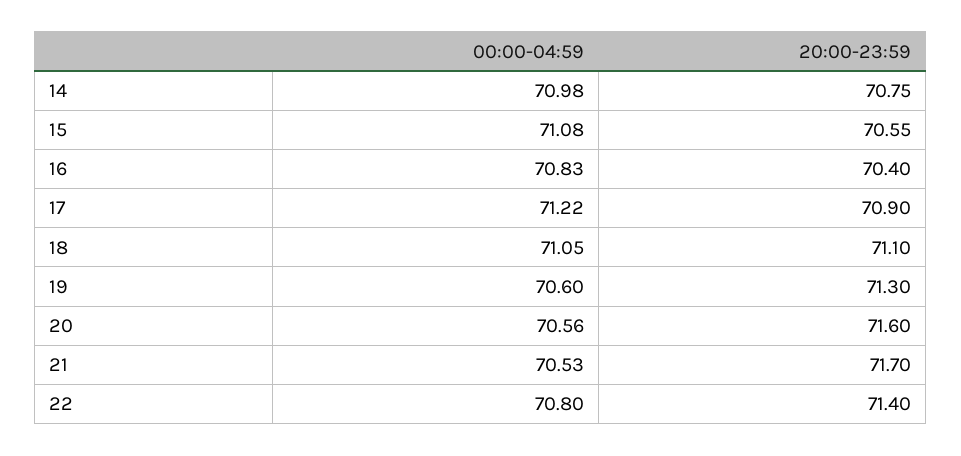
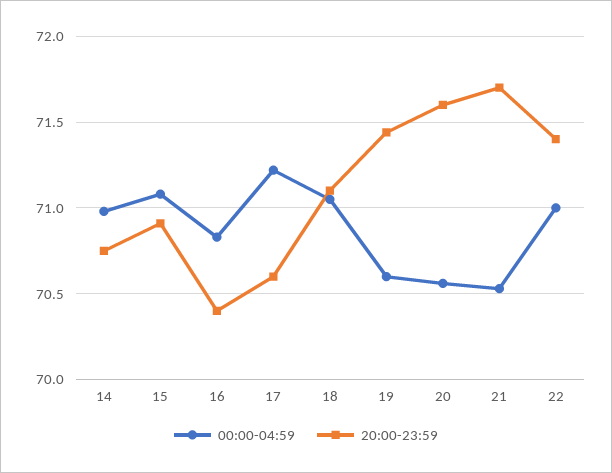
20:00-23:59, 15: 70.55 -> 70.9
20:00-23:59, 17: 70.9 -> 70.6
20:00-23:59, 19: 71.3 -> 71.45
00:00-04:59, 22: 70.8 -> 71

